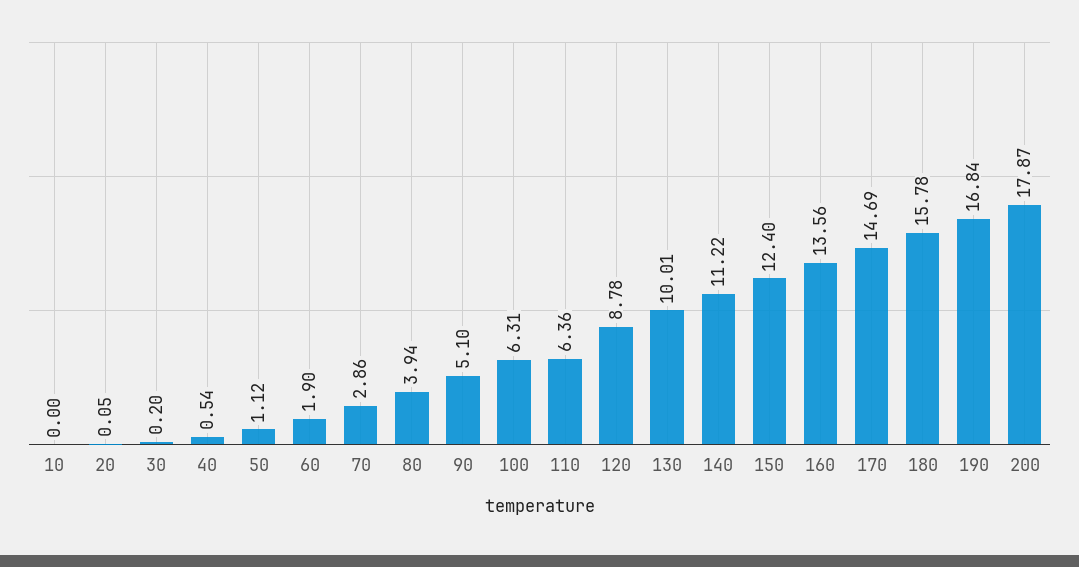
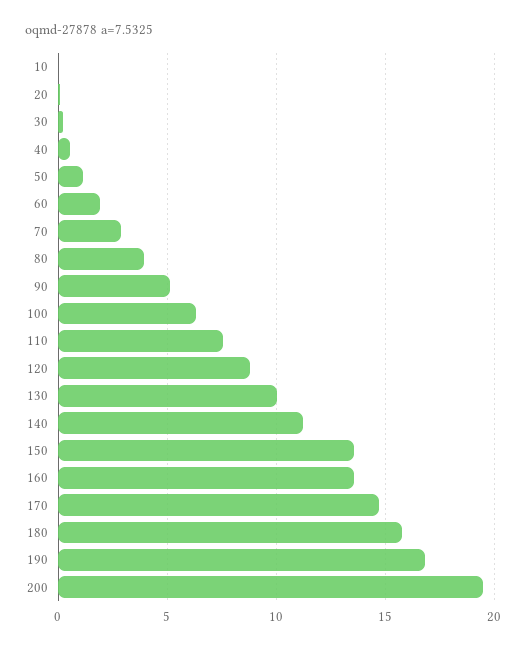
110: 6.36 -> 7.5
150: 12.4 -> 13.5
200: 17.87 -> 19.5

